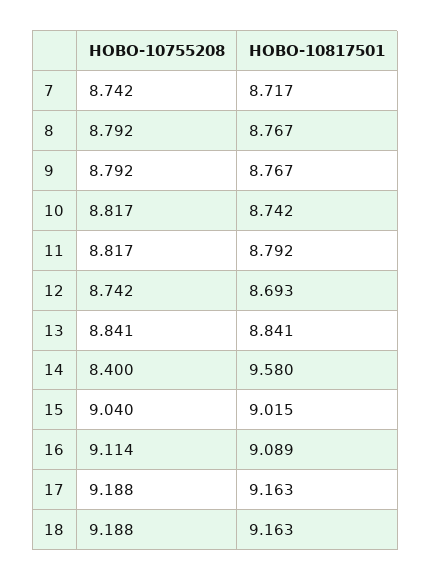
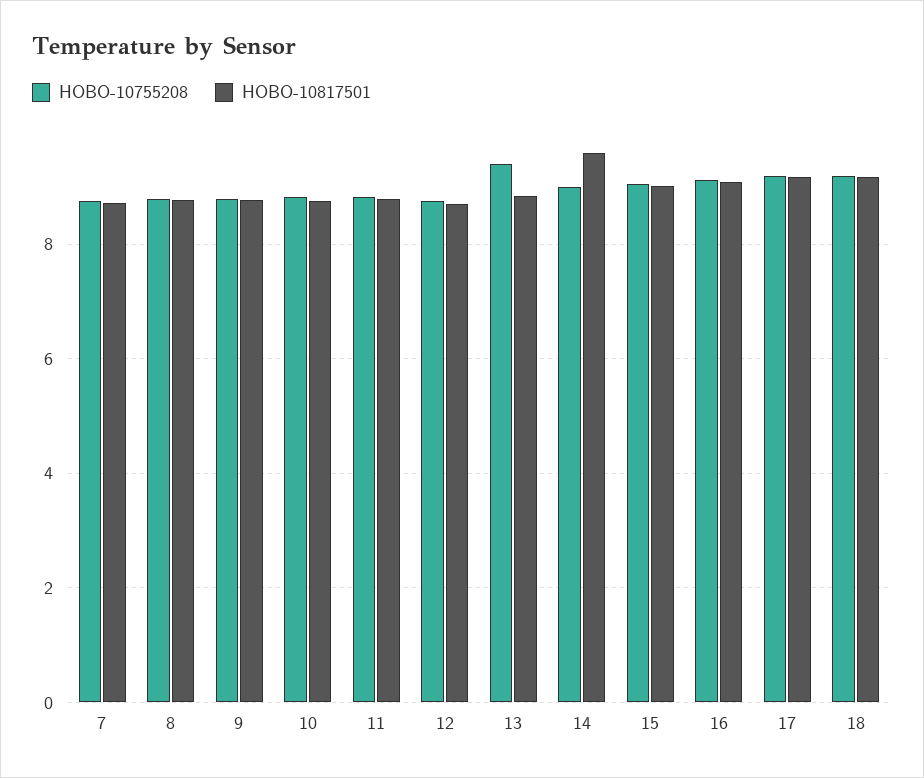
HOBO-10755208, 13: 8.841 -> 9.4
HOBO-10755208, 14: 8.4 -> 9

